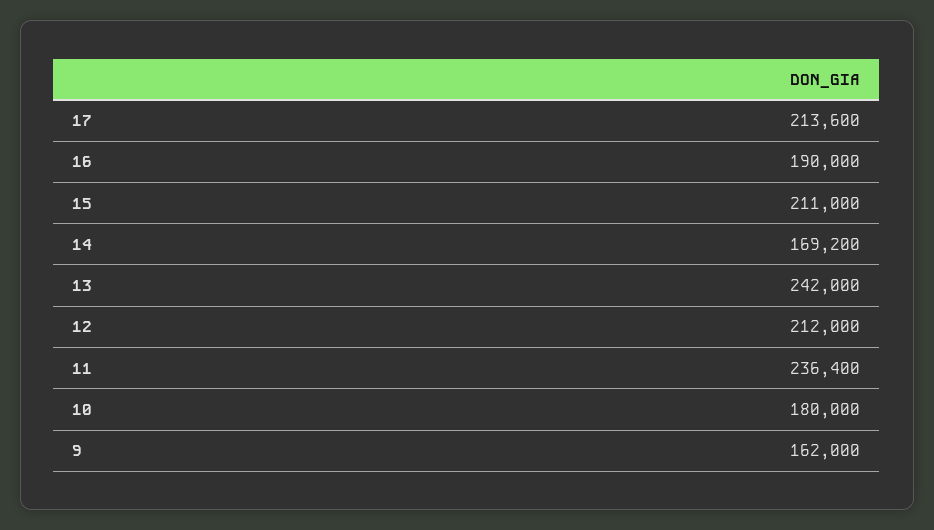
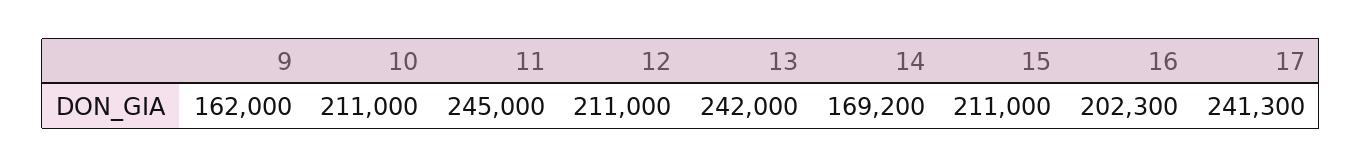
17: 213600 -> 241300
16: 190000 -> 202300
12: 212000 -> 211000
11: 236400 -> 245000
10: 180000 -> 211000

